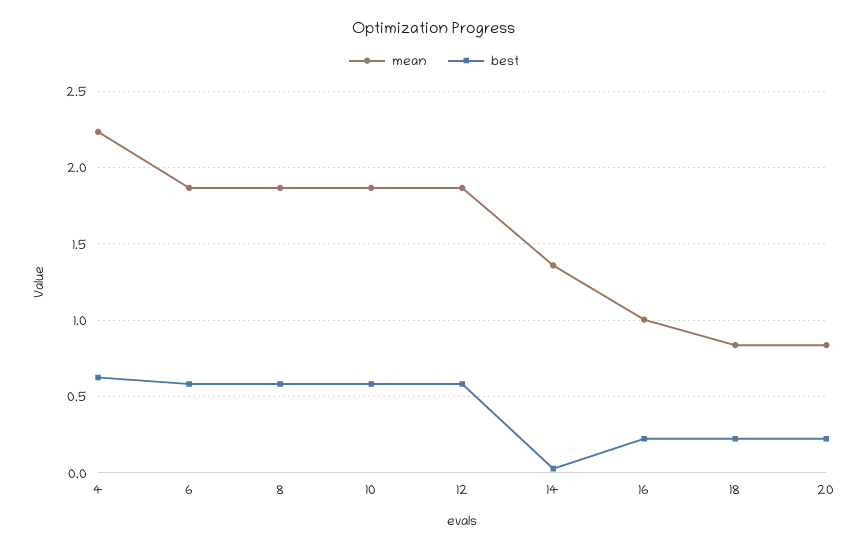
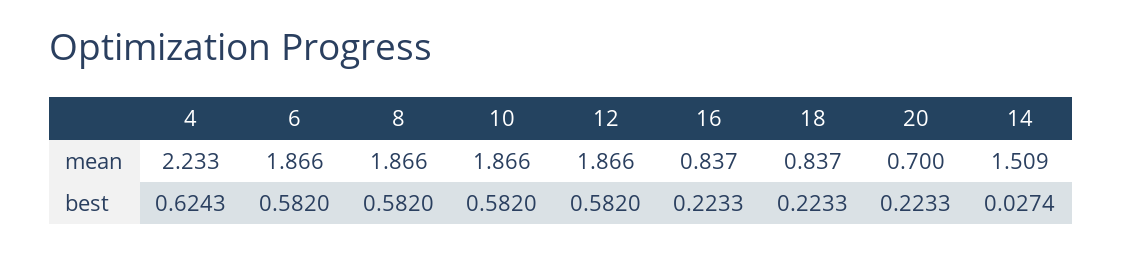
mean, 14: 1.35 -> 1.509
mean, 16: 1 -> 0.837
mean, 20: 0.85 -> 0.7

